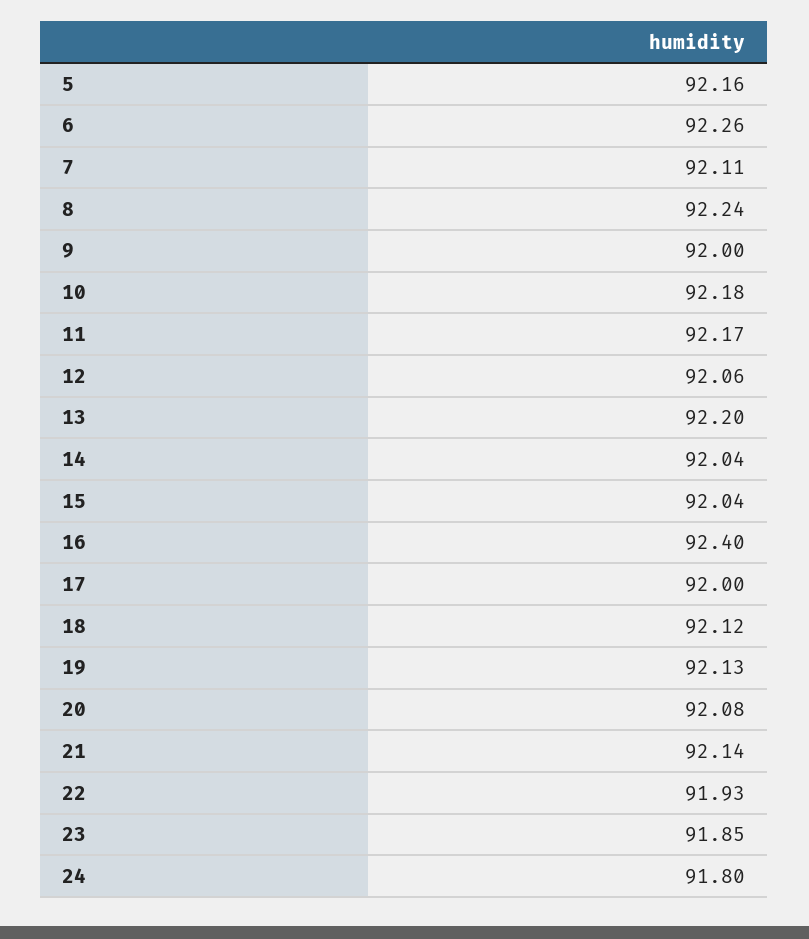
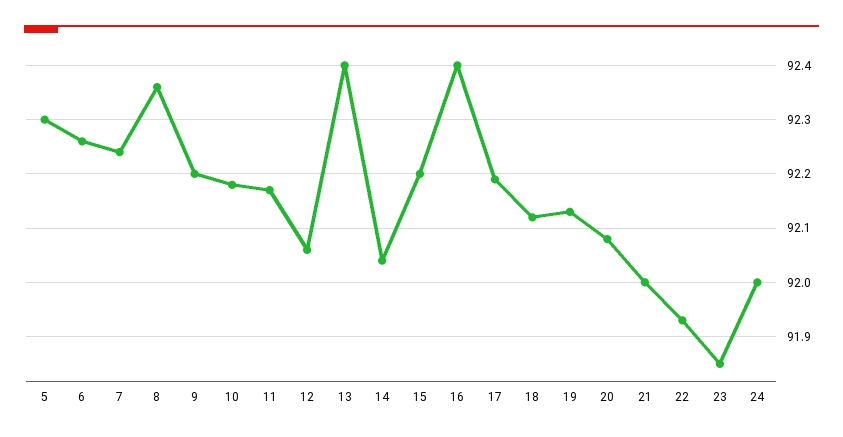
5: 92.16 -> 92.3
7: 92.11 -> 92.25
8: 92.24 -> 92.35
9: 92 -> 92.2
13: 92.2 -> 92.4
15: 92.04 -> 92.2
17: 92 -> 92.2
21: 92.14 -> 92
24: 91.8 -> 92

